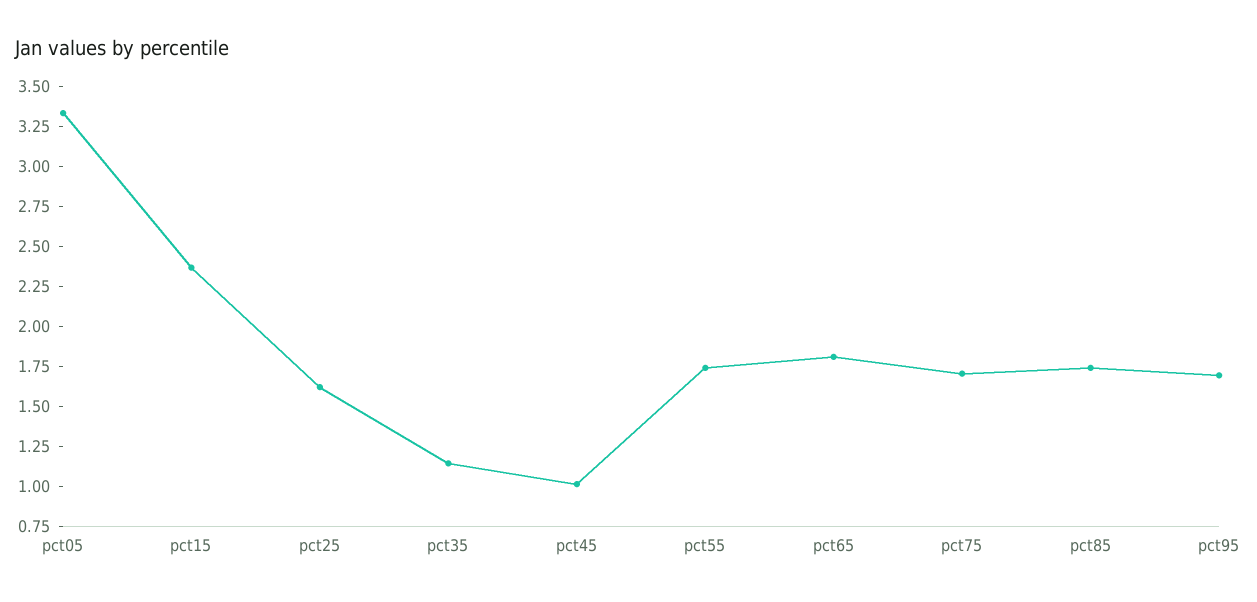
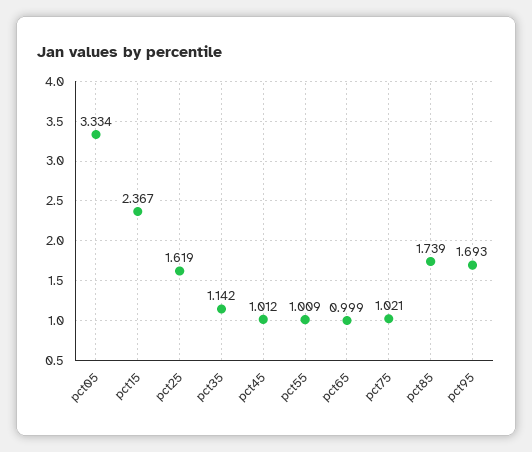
pct55: 1.75 -> 1.009
pct65: 1.75 -> 0.999
pct75: 1.75 -> 1.021

